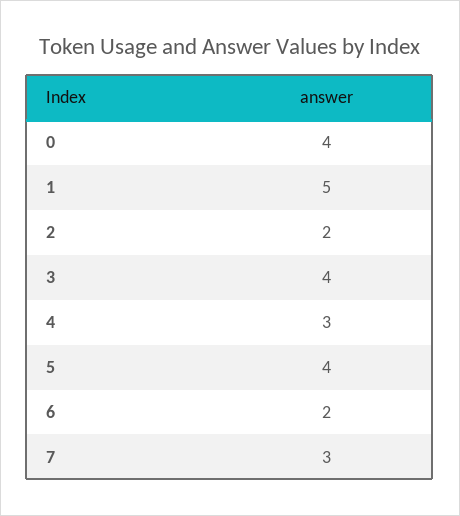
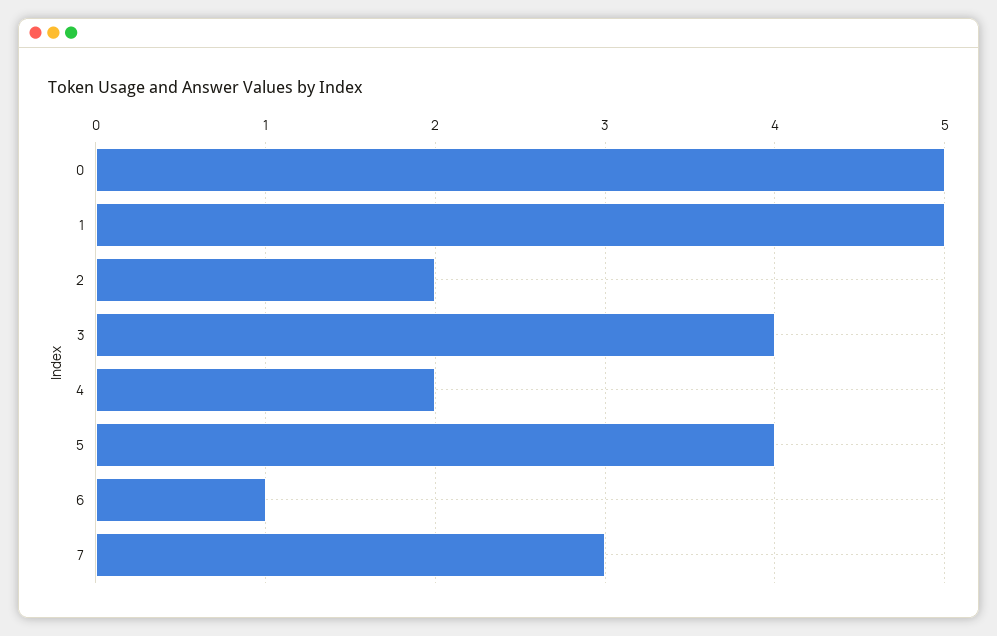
0: 4 -> 5
4: 3 -> 2
6: 2 -> 1

